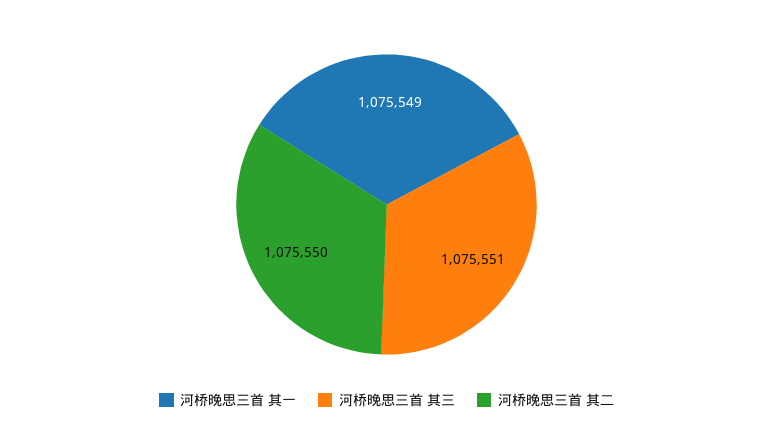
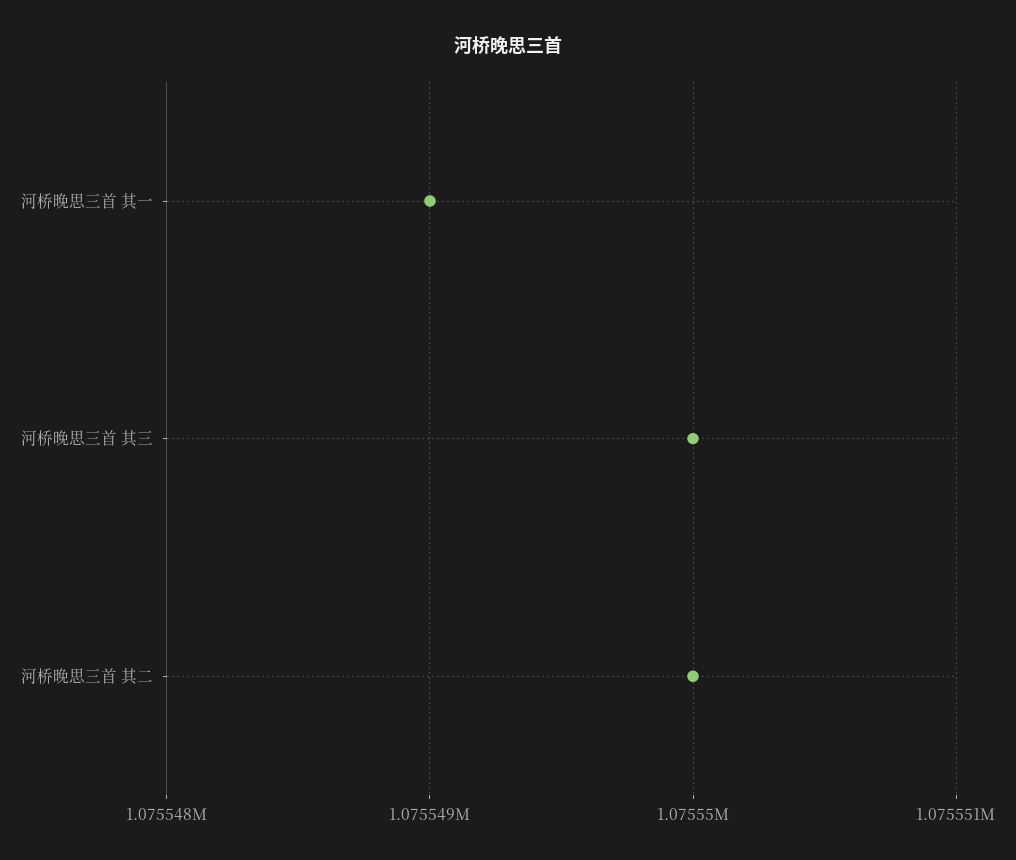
河桥晚思三首 其三: 1075551 -> 1075550

